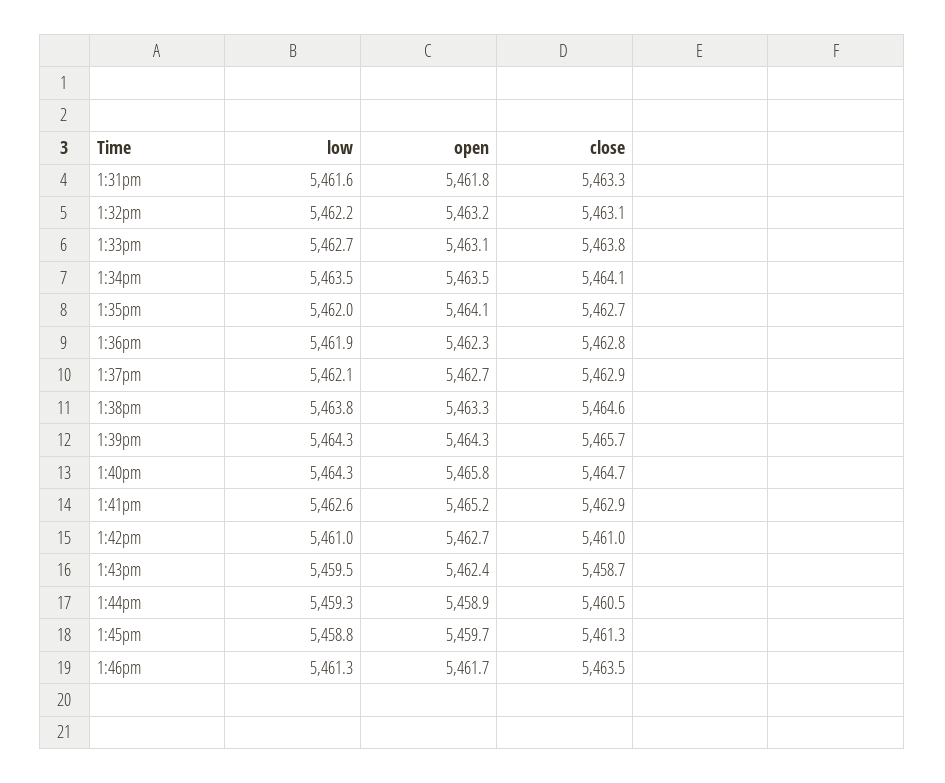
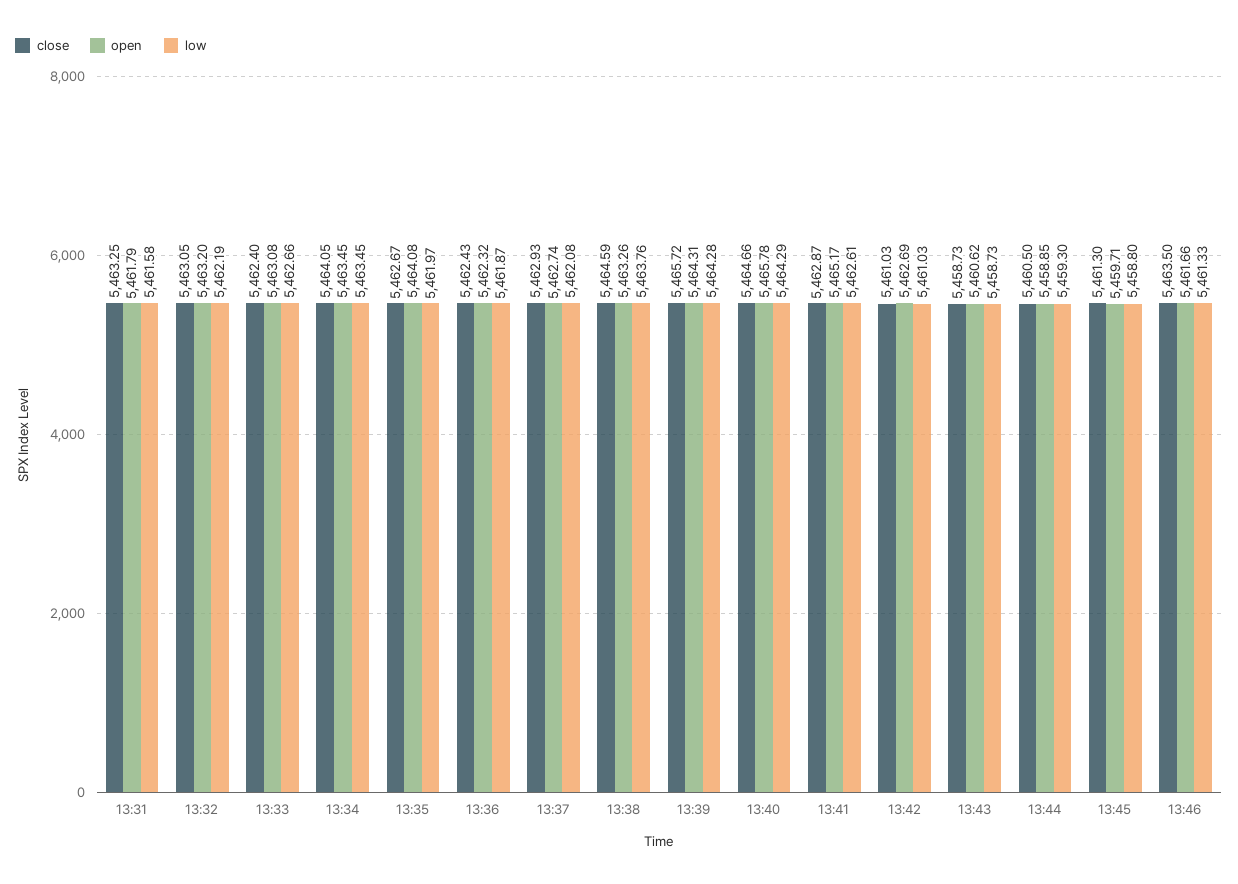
close, 1:33pm: 5463.8 -> 5462.4
close, 1:36pm: 5462.8 -> 5462.43
low, 1:43pm: 5459.5 -> 5458.73
open, 1:43pm: 5462.4 -> 5460.62

